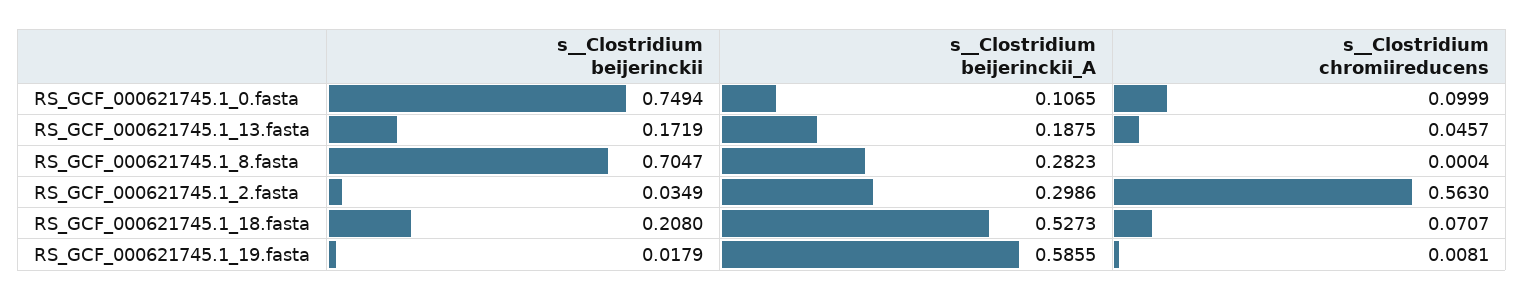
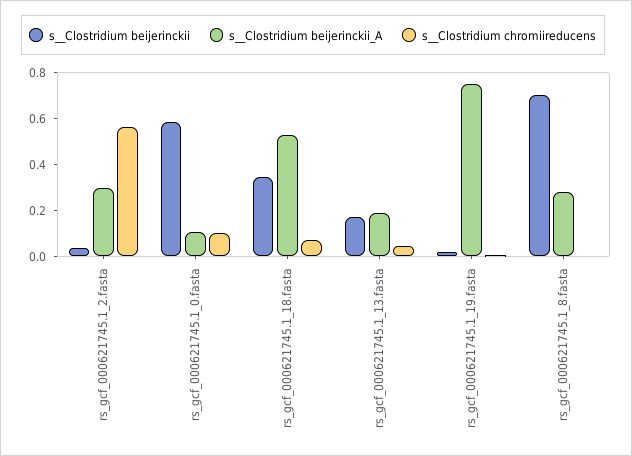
s__Clostridium beijerinckii, RS_GCF_000621745.1_0.fasta: 0.7494 -> 0.6
s__Clostridium beijerinckii, RS_GCF_000621745.1_18.fasta: 0.208 -> 0.35
s__Clostridium beijerinckii_A, RS_GCF_000621745.1_19.fasta: 0.5855 -> 0.75

